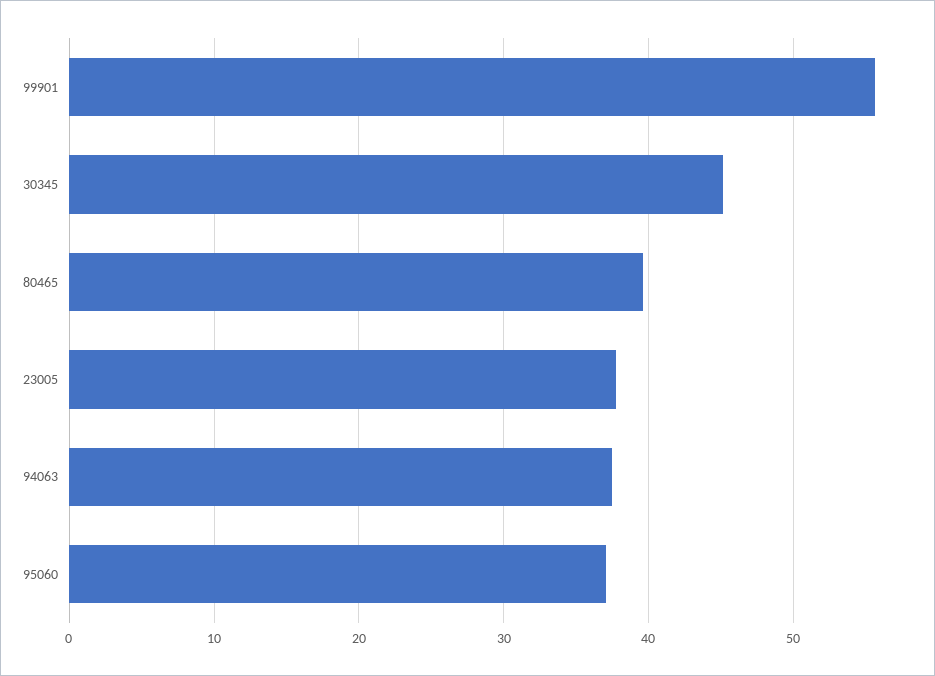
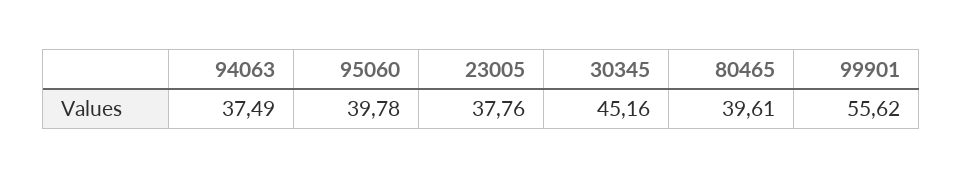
95060: 37 -> 39.78

